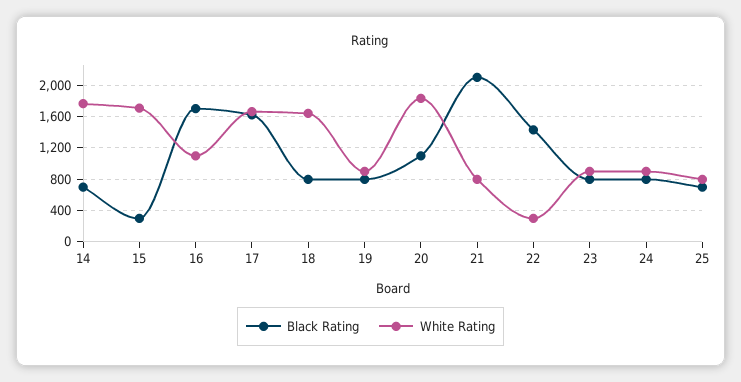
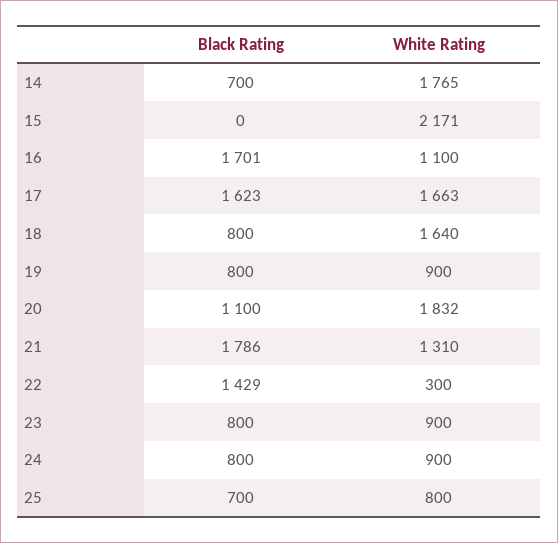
Black Rating, 15: 300 -> 0
White Rating, 15: 1700 -> 2171
Black Rating, 21: 2100 -> 1786
White Rating, 21: 800 -> 1310

